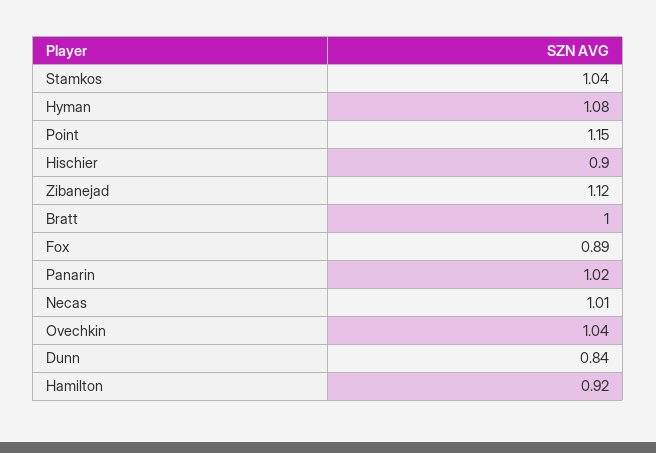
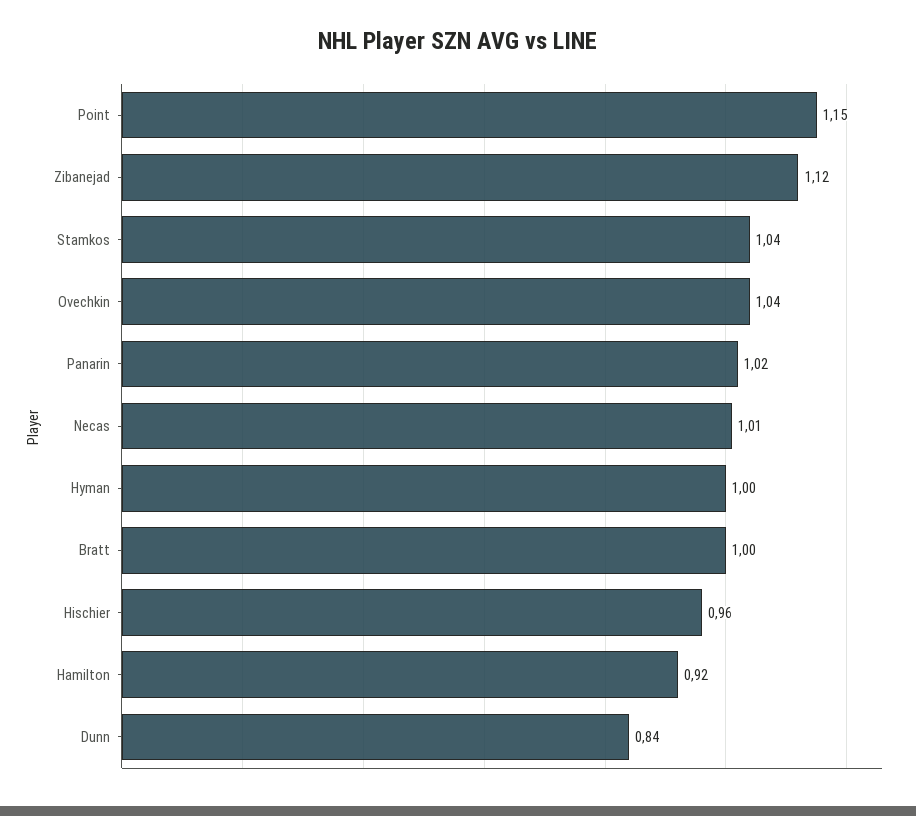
Hyman: 1.08 -> 1
Hischier: 0.9 -> 0.96
Fox: 0.89 -> none

